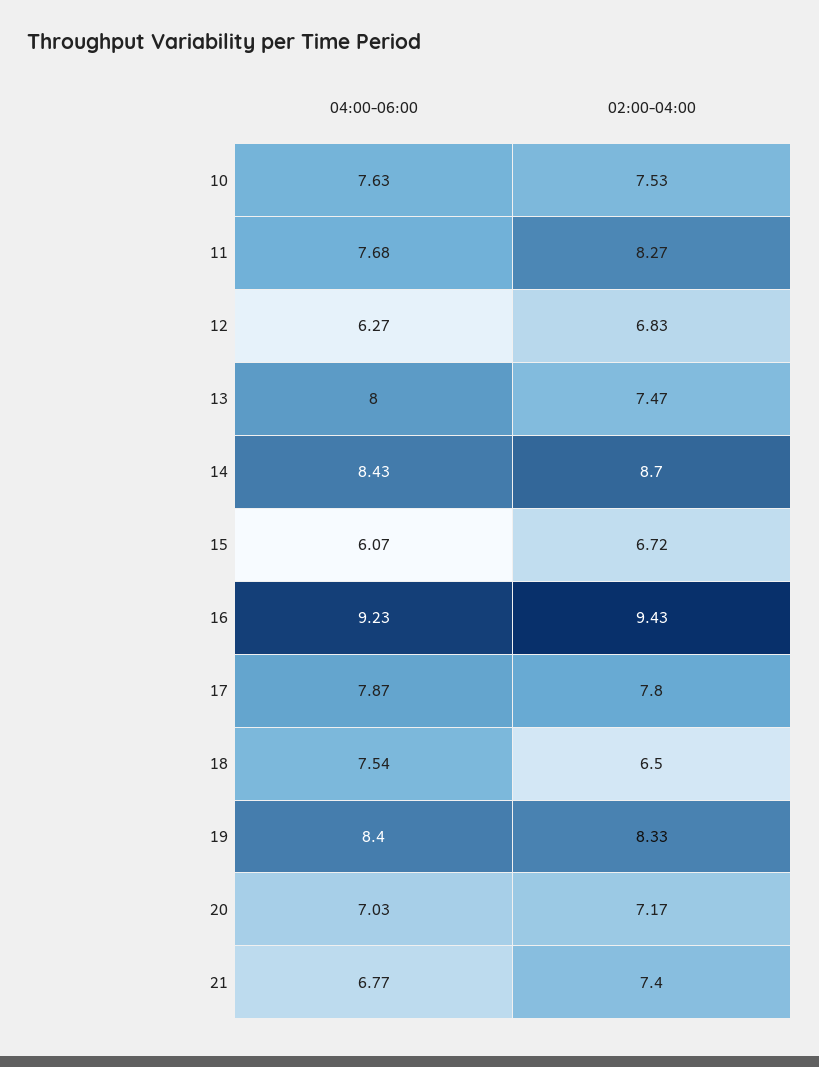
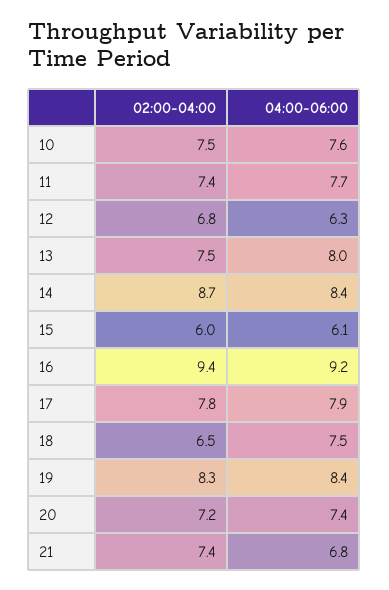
02:00-04:00, 11: 8.27 -> 7.4
02:00-04:00, 15: 6.72 -> 6
04:00-06:00, 20: 7.03 -> 7.4

